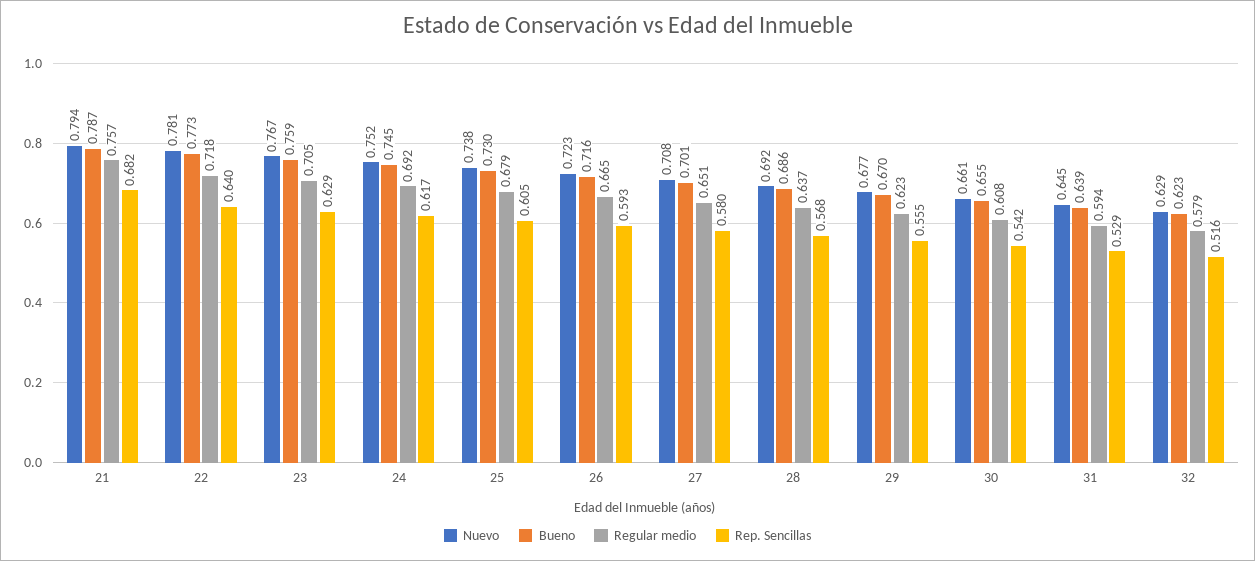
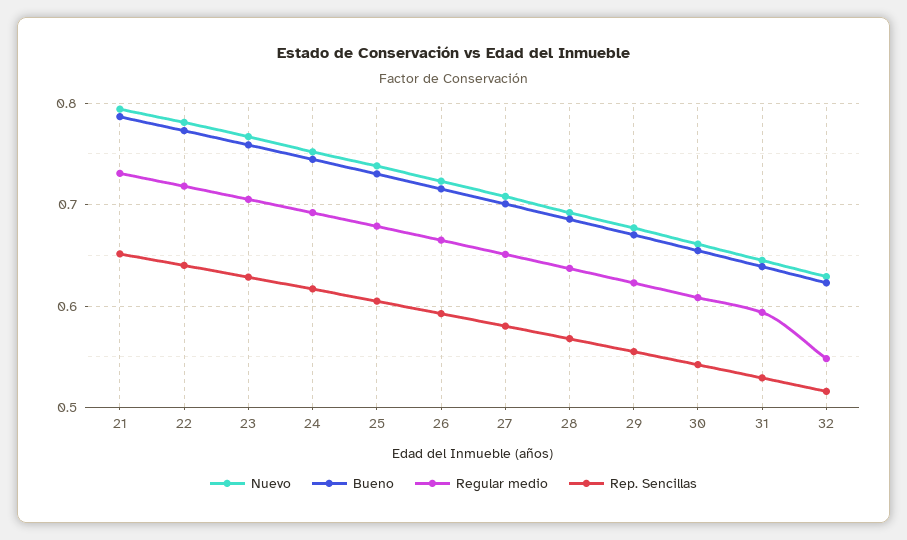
Regular medio, 21: 0.757 -> 0.73
Rep. Sencillas, 21: 0.682 -> 0.65
Regular medio, 32: 0.579 -> 0.55

